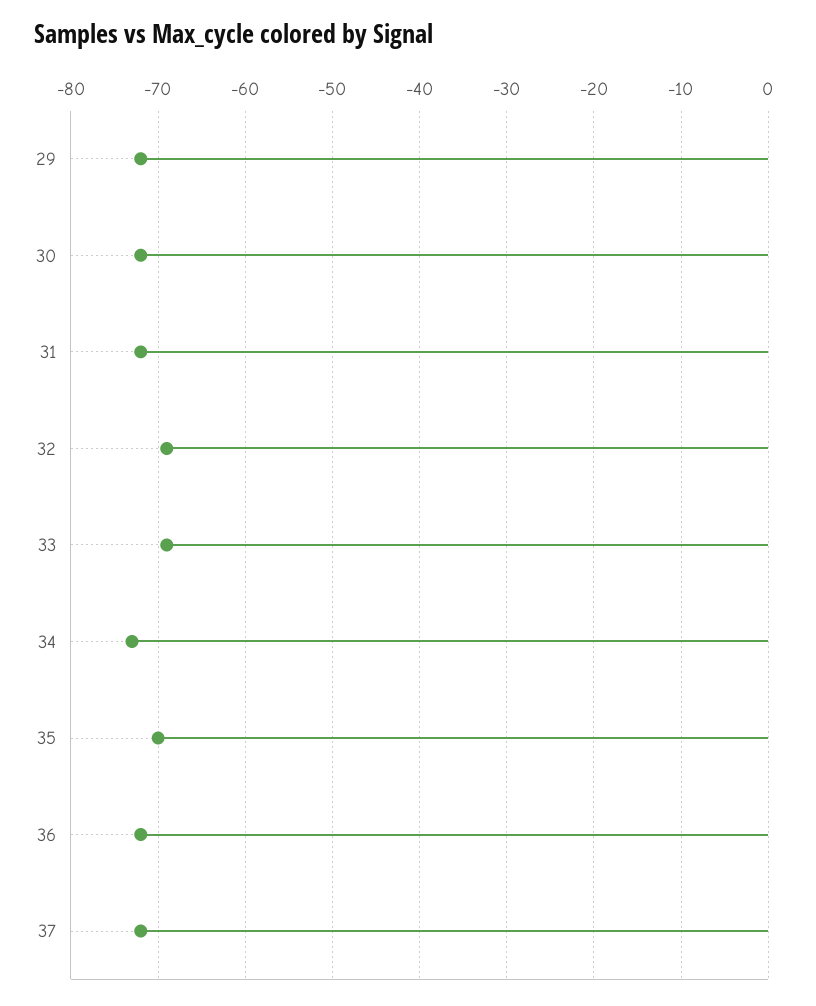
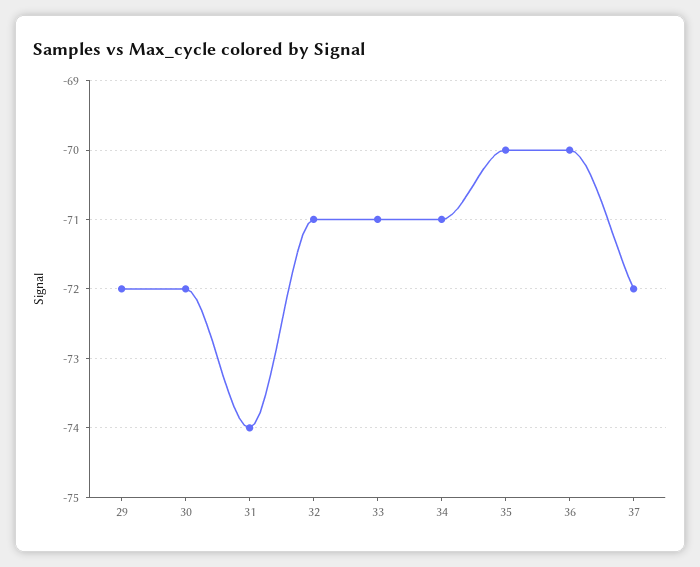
31: -72 -> -74
32: -69 -> -71
33: -69 -> -71
34: -73 -> -71
36: -72 -> -70

